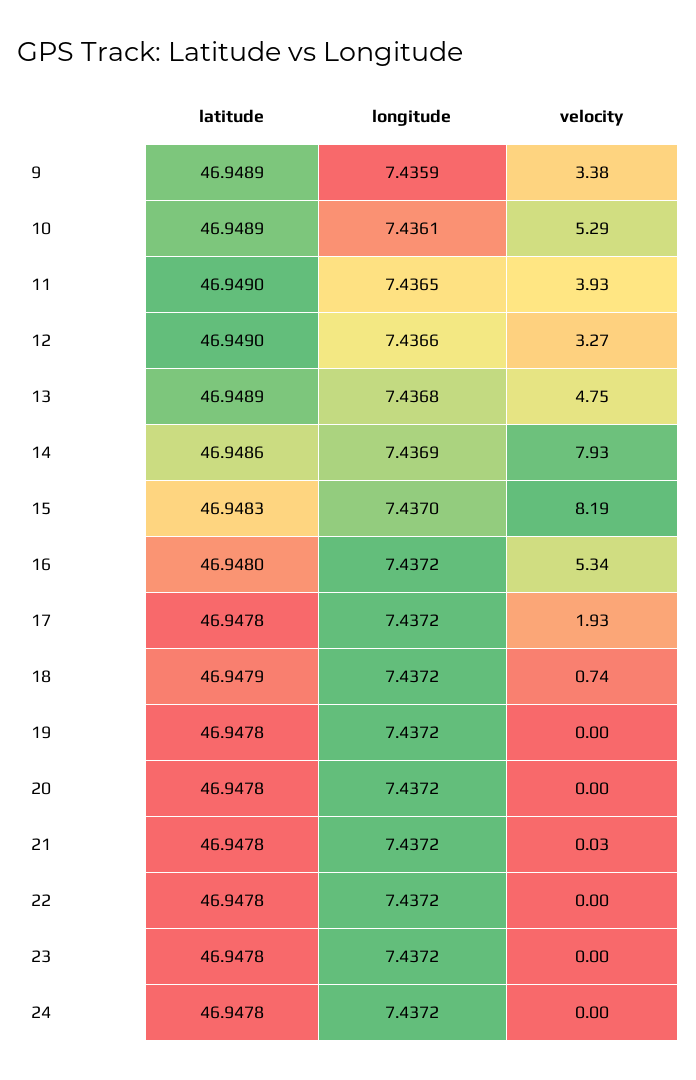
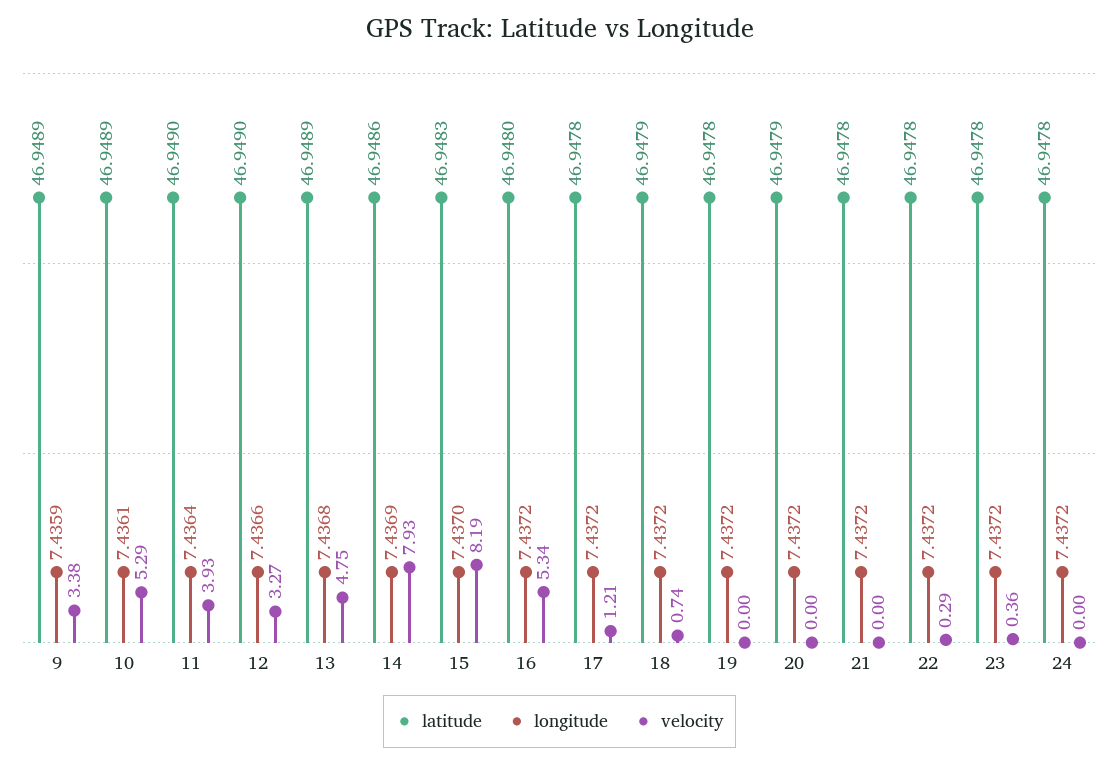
longitude, 11: 7.4365 -> 7.4364
velocity, 17: 1.93 -> 1.21
latitude, 20: 46.9478 -> 46.9479
velocity, 21: 0.03 -> 0
velocity, 22: 0 -> 0.29
velocity, 23: 0 -> 0.36

